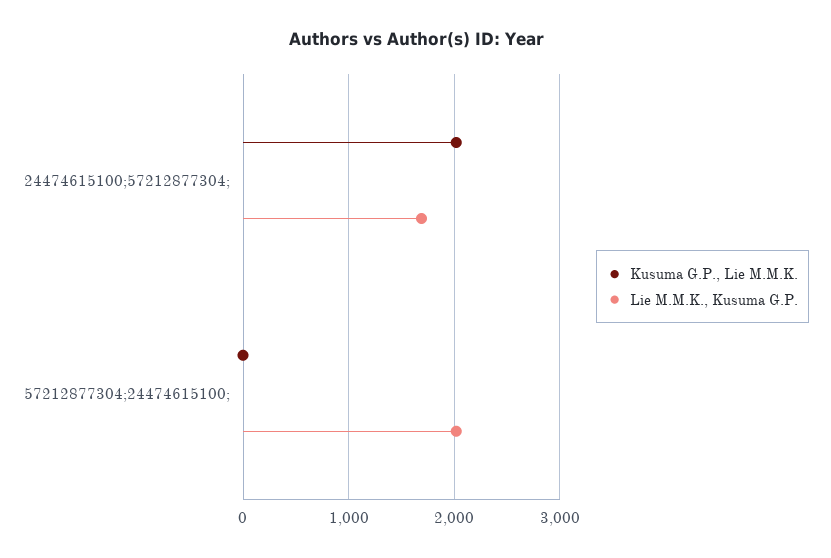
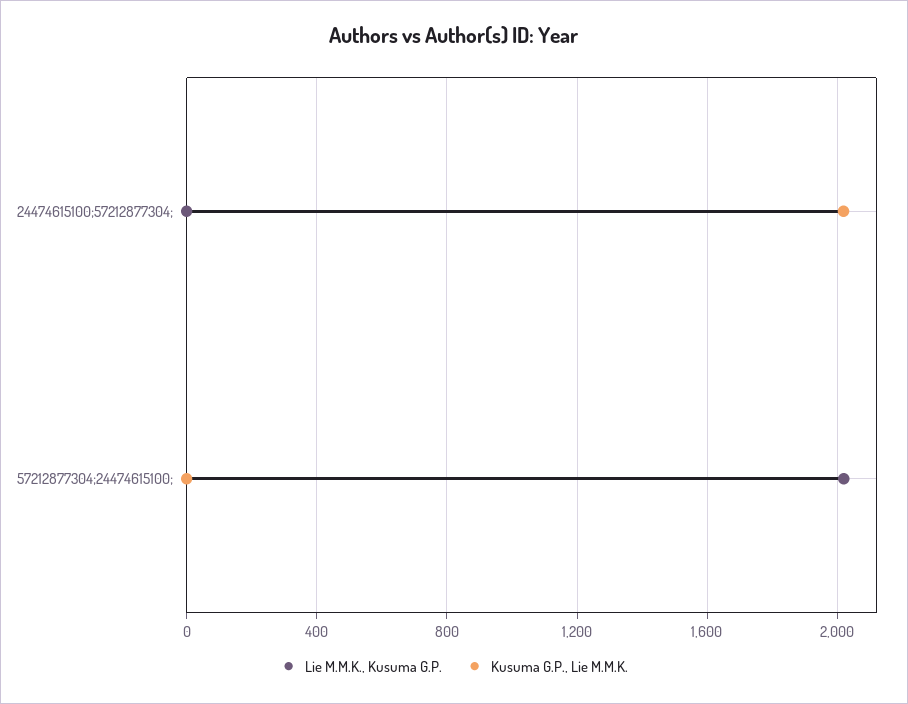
Lie M.M.K., Kusuma G.P., 24474615100;57212877304;: 1700 -> 0

